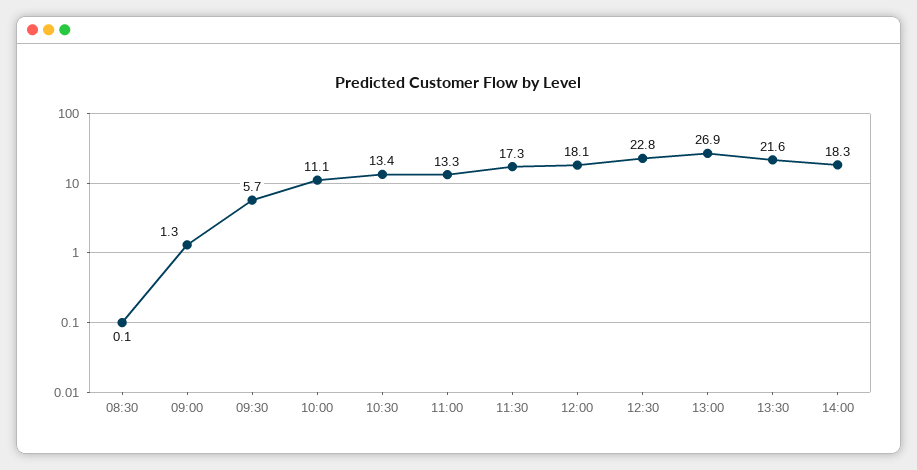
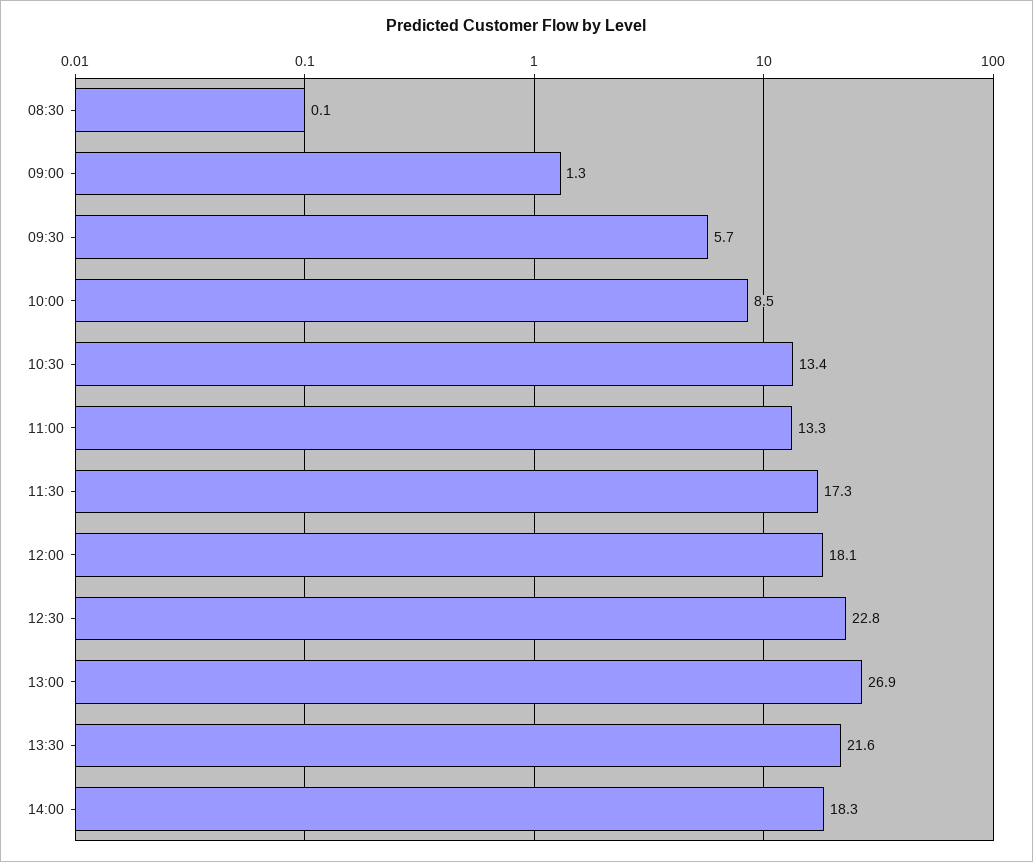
10:00: 11.1 -> 8.5

